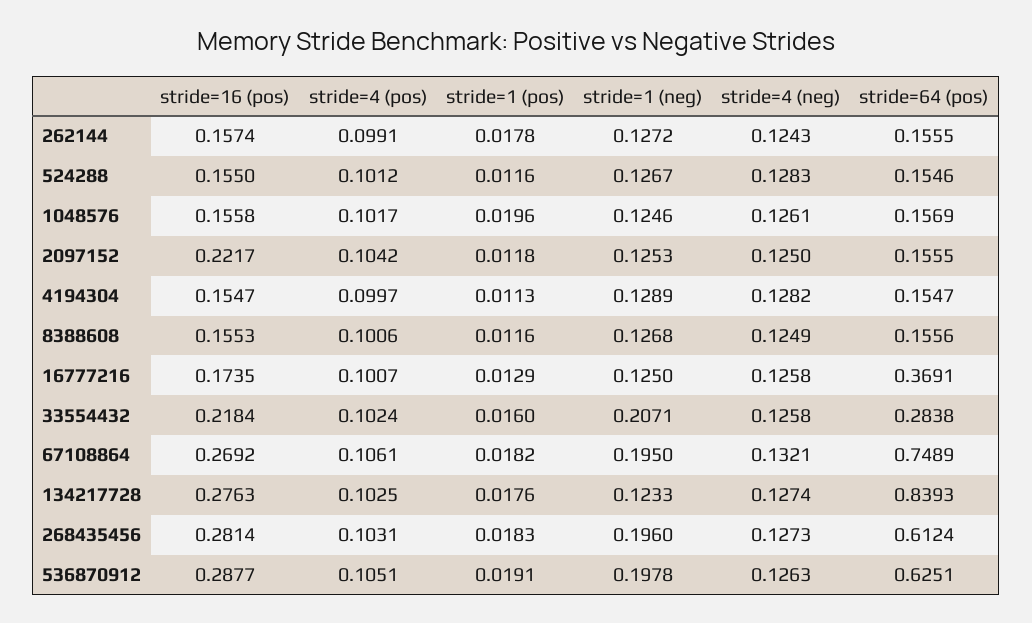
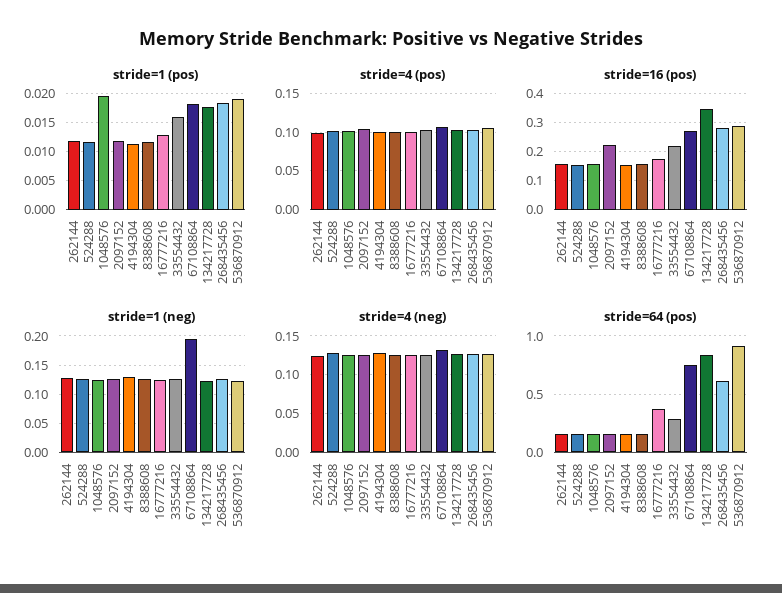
stride=1 (pos), 262144: 0.0178 -> 0.0125
stride=1 (neg), 33554432: 0.2071 -> 0.125
stride=16 (pos), 134217728: 0.2763 -> 0.35
stride=1 (neg), 268435456: 0.196 -> 0.125
stride=1 (neg), 536870912: 0.1978 -> 0.125
stride=64 (pos), 536870912: 0.6251 -> 0.9

